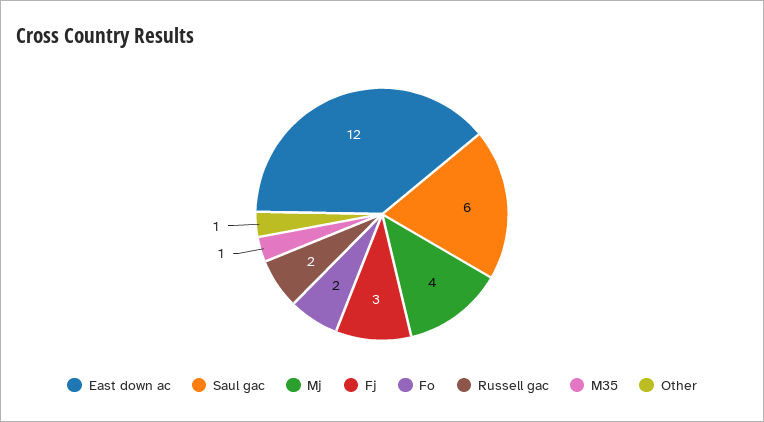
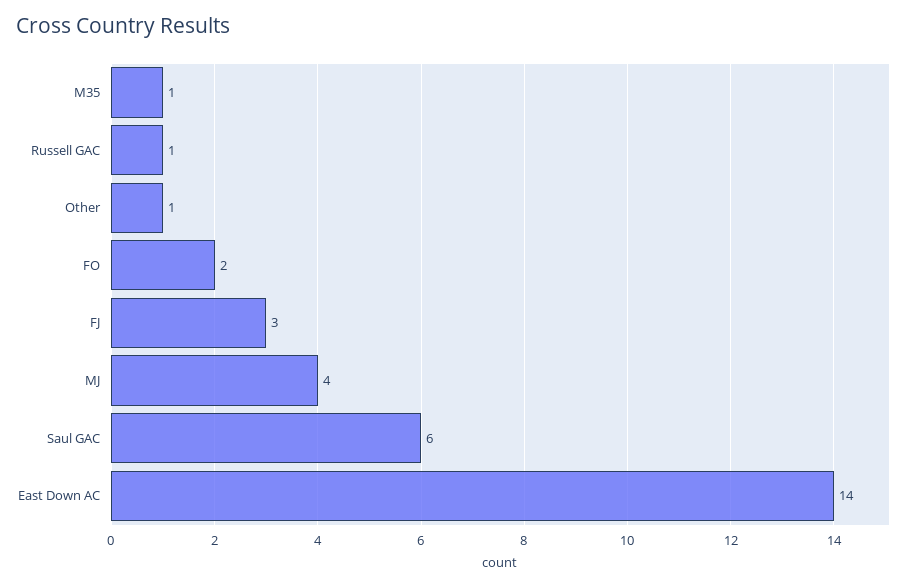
East down ac: 12 -> 14
Russell gac: 2 -> 1

